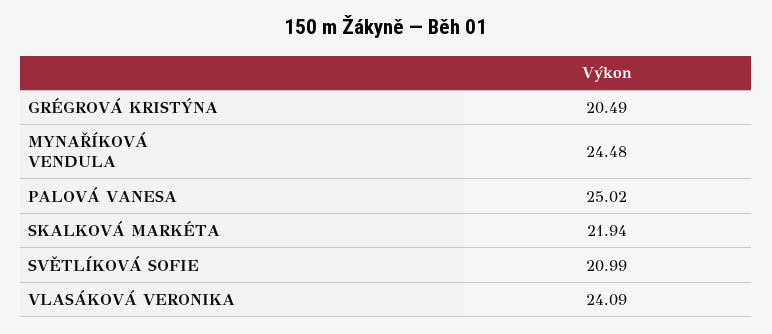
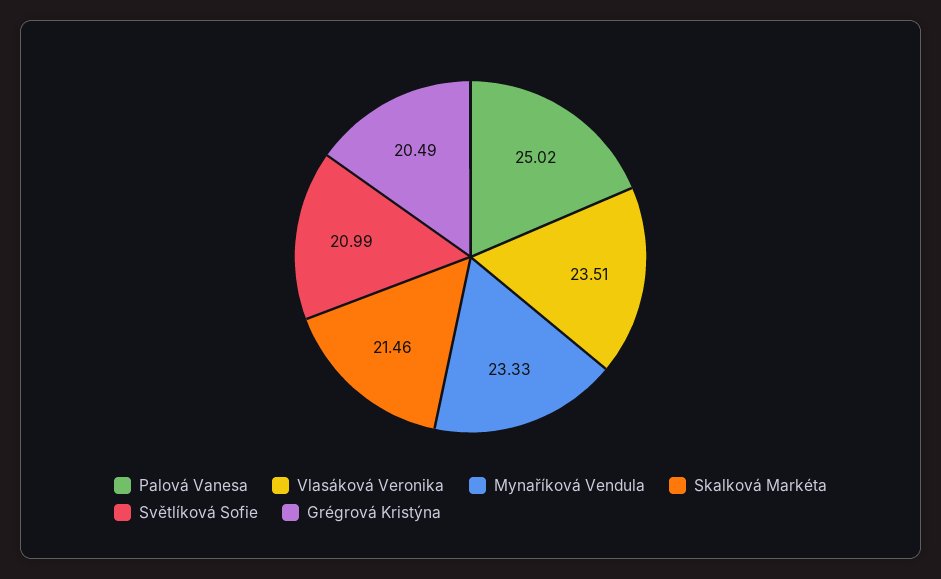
MYNAŘÍKOVÁ VENDULA: 24.48 -> 23.33
SKALKOVÁ MARKÉTA: 21.94 -> 21.46
VLASÁKOVÁ VERONIKA: 24.09 -> 23.51

